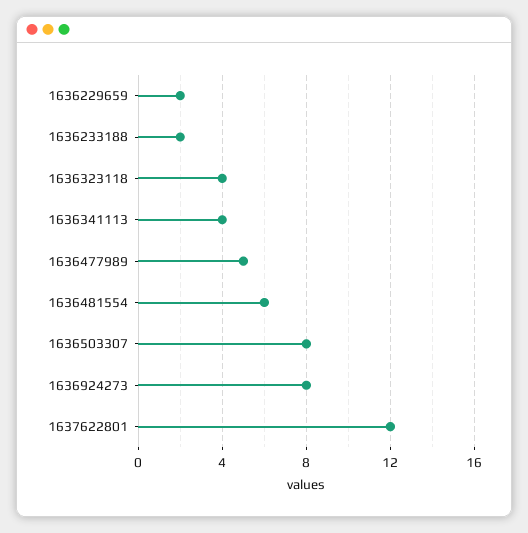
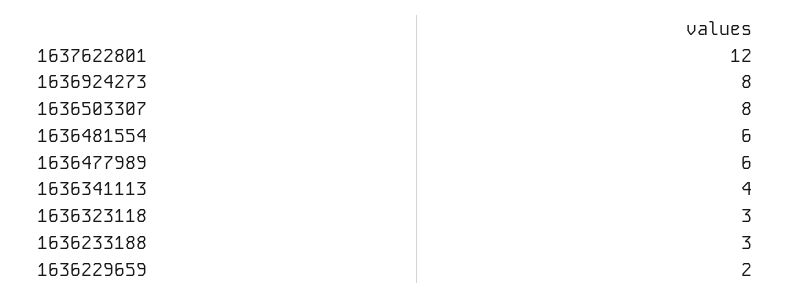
1636233188: 2 -> 3
1636323118: 4 -> 3
1636477989: 5 -> 6

